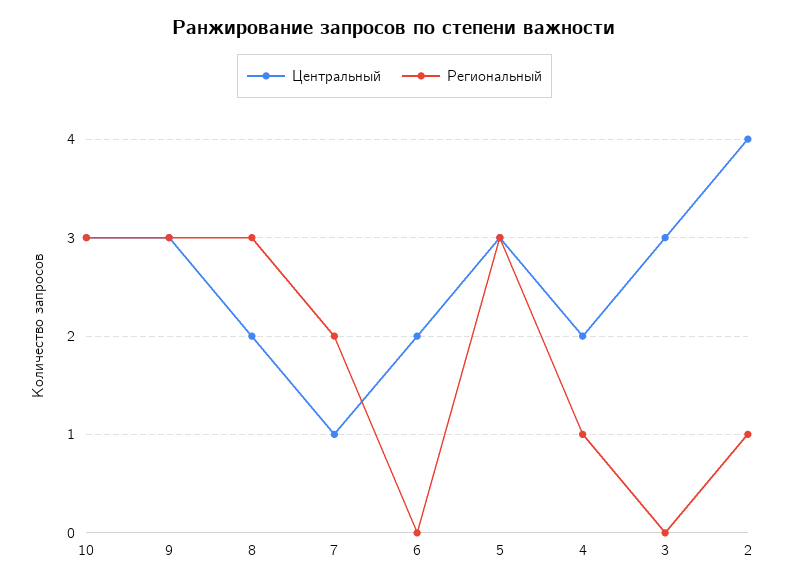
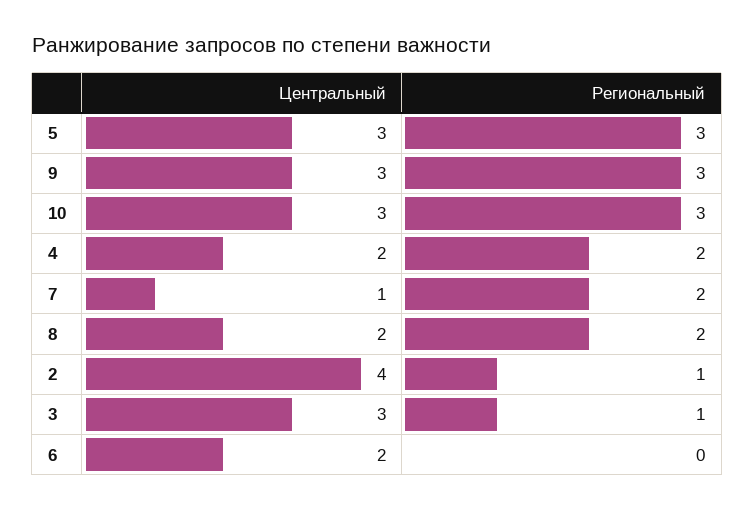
Региональный, 8: 3 -> 2
Региональный, 4: 1 -> 2
Региональный, 3: 0 -> 1

